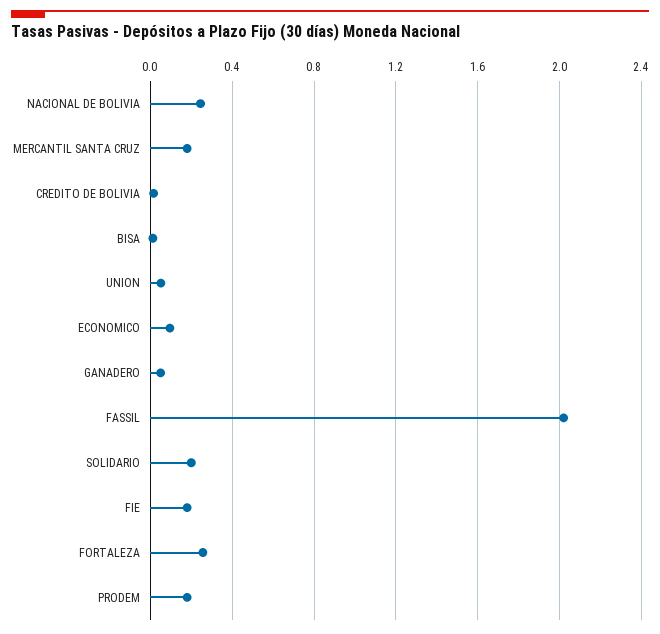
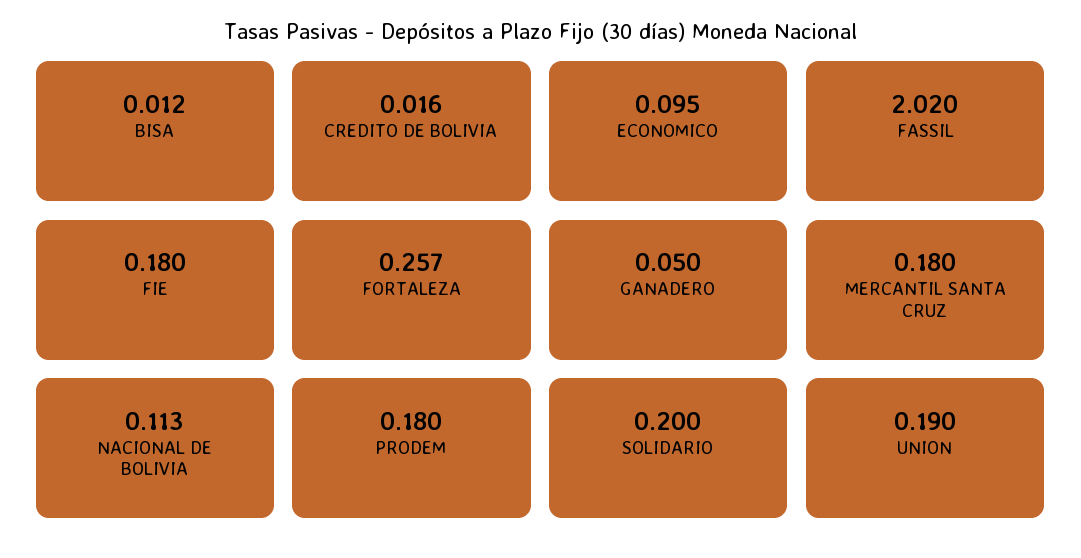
NACIONAL DE BOLIVIA: 0.25 -> 0.113
UNION: 0.05 -> 0.19

